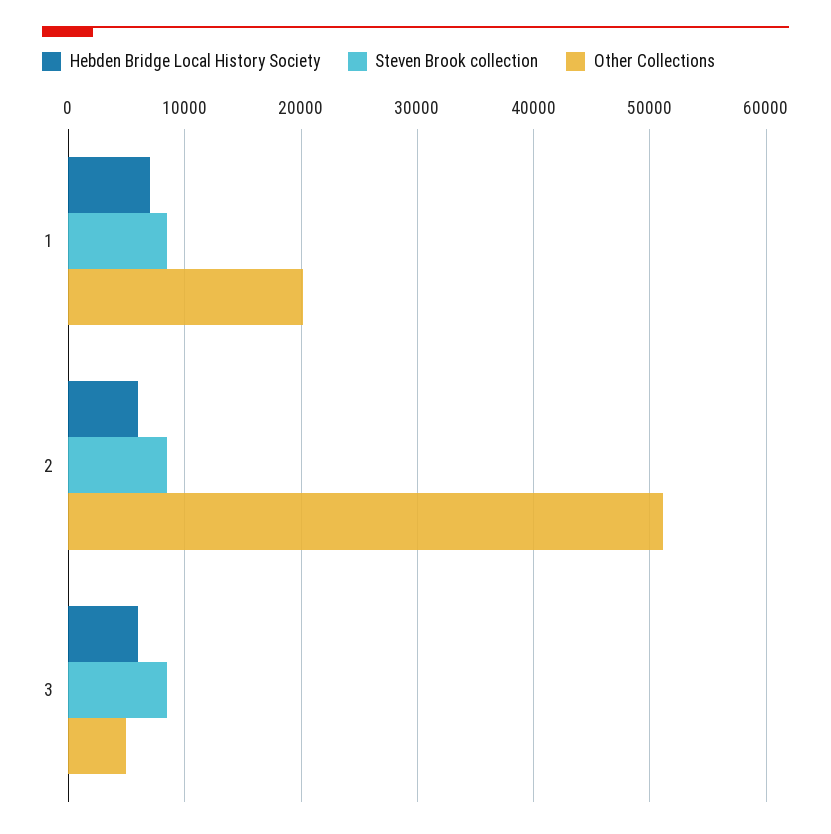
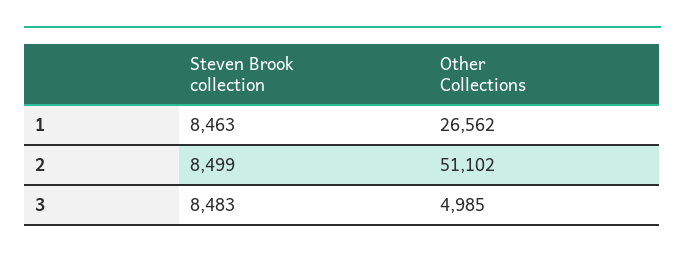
Hebden Bridge Local History Society, 1: 7000 -> none
Other Collections, 1: 20000 -> 26562
Hebden Bridge Local History Society, 2: 6000 -> none
Hebden Bridge Local History Society, 3: 6000 -> none

